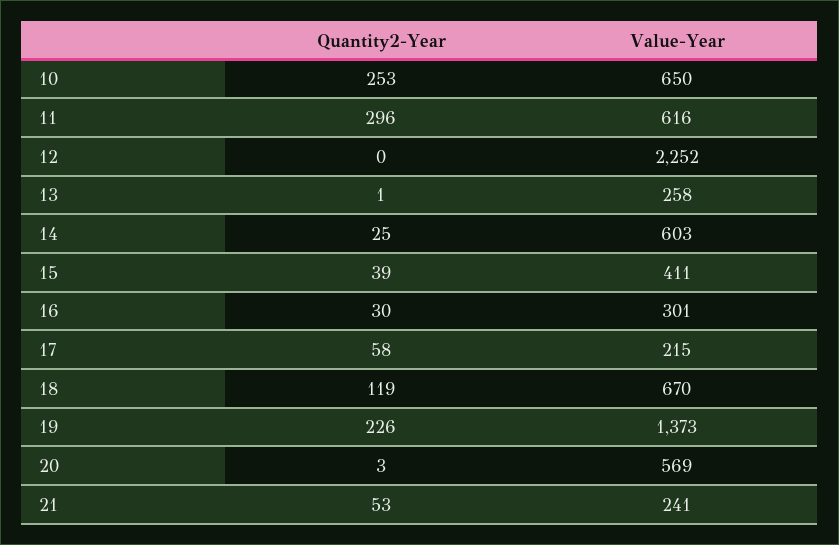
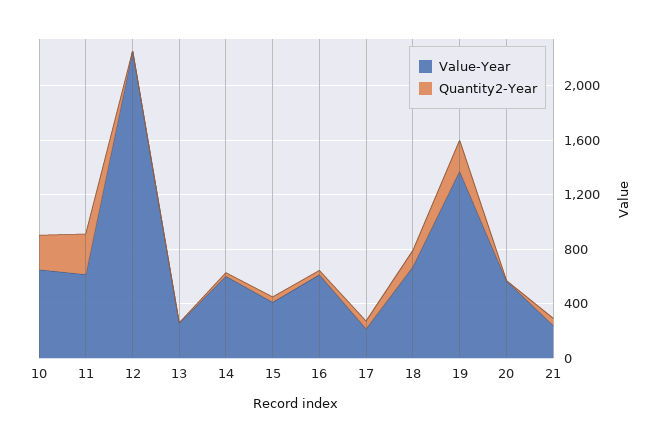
Value-Year, 16: 301 -> 600

